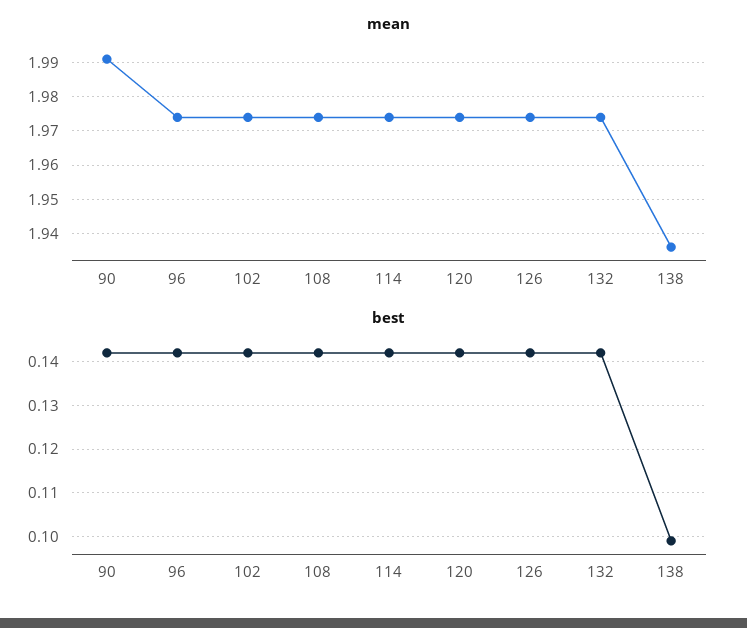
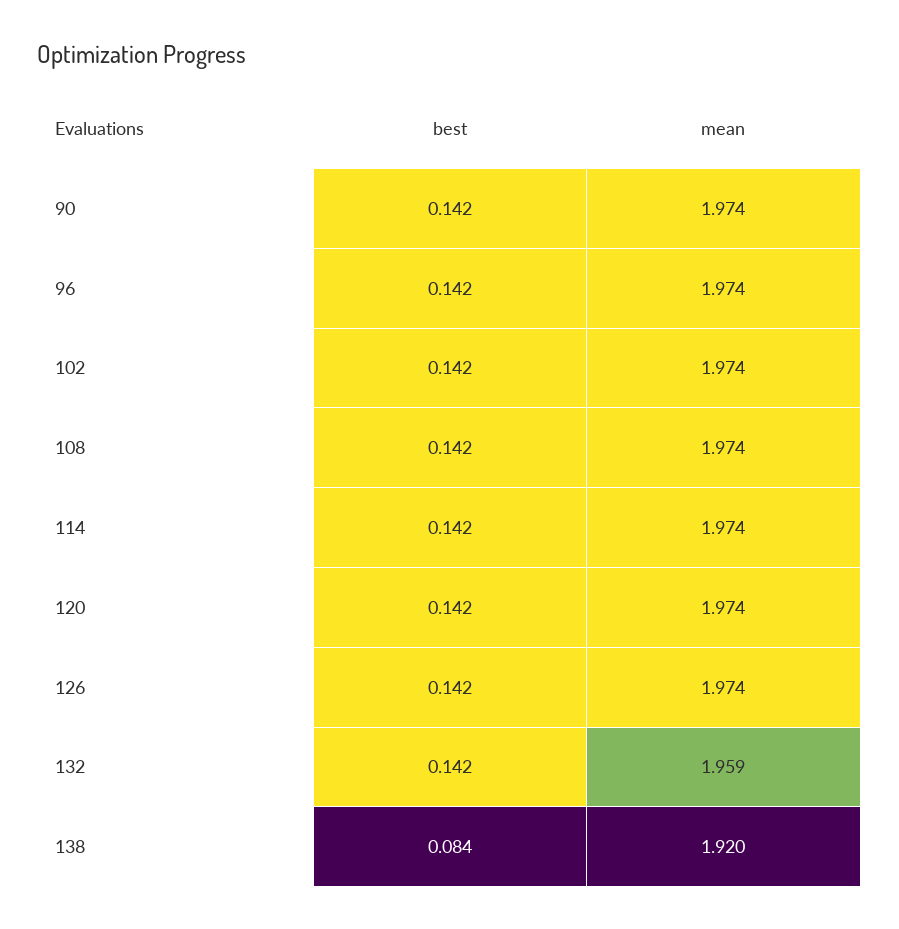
mean, 90: 1.99 -> 1.974
mean, 132: 1.975 -> 1.959
mean, 138: 1.935 -> 1.92
best, 138: 0.1 -> 0.084

